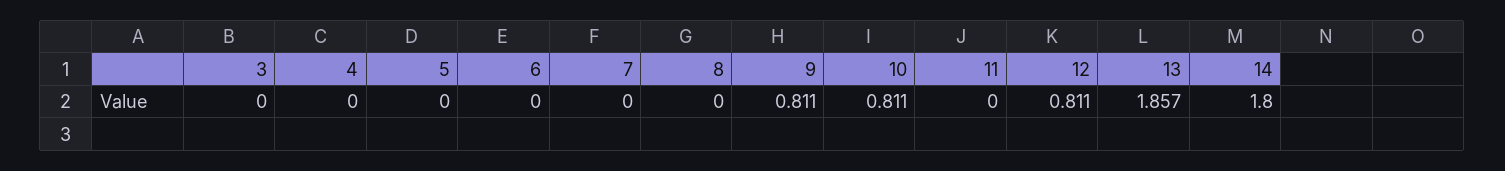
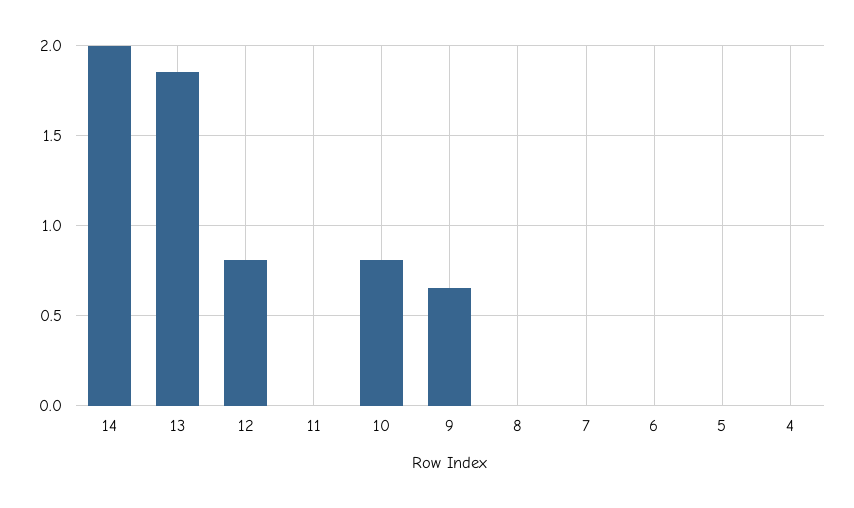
3: 0 -> none
9: 0.811 -> 0.65
14: 1.8 -> 2

